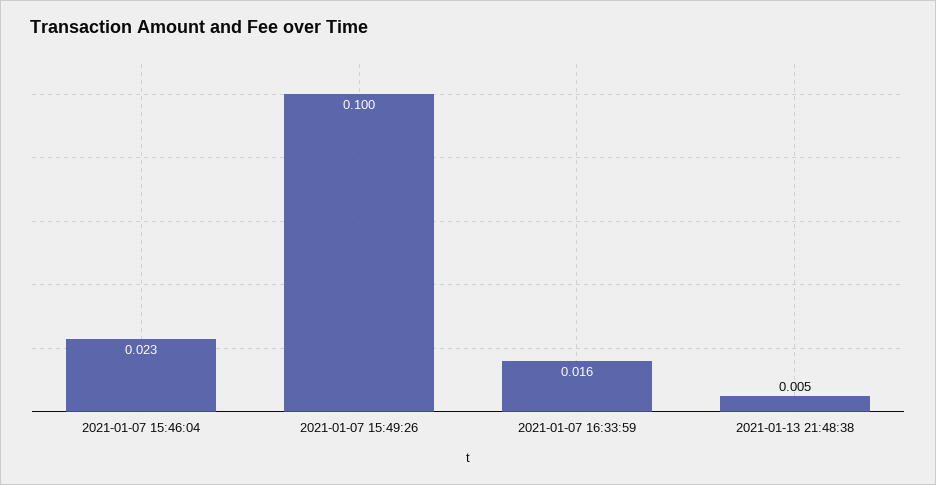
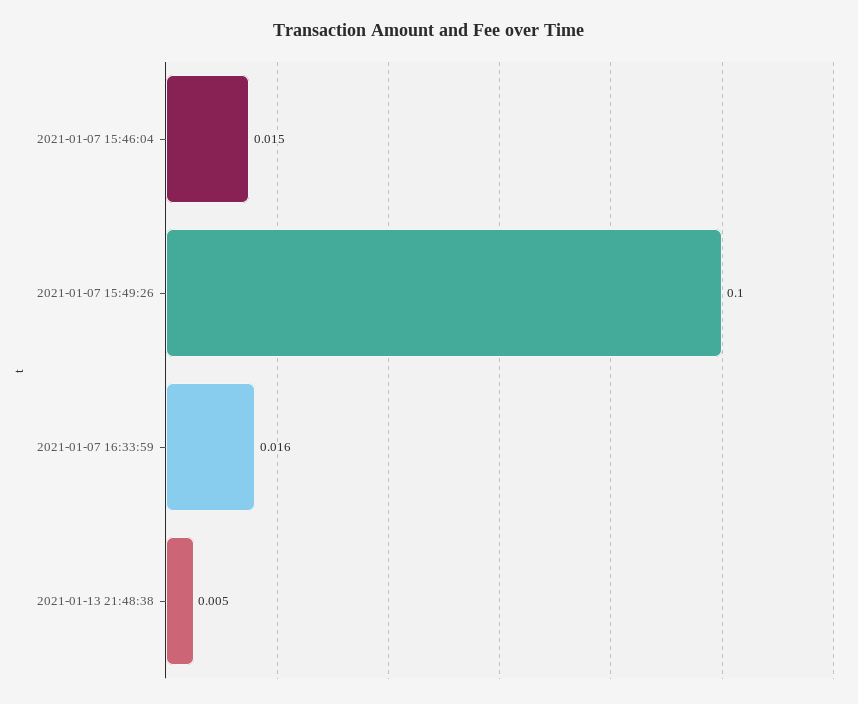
2021-01-07 15:46:04: 0.023 -> 0.015

